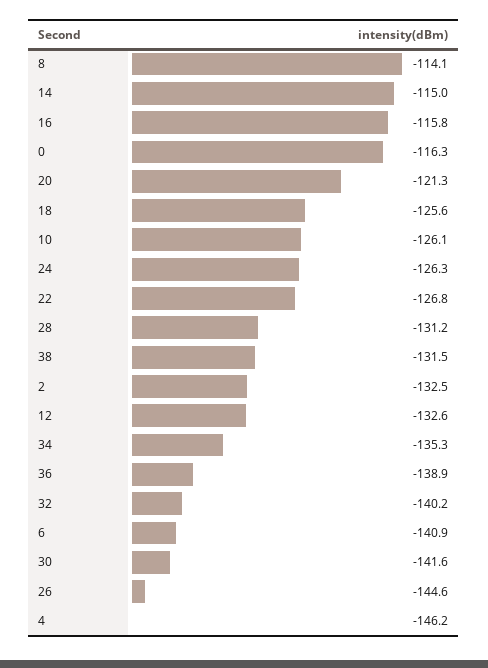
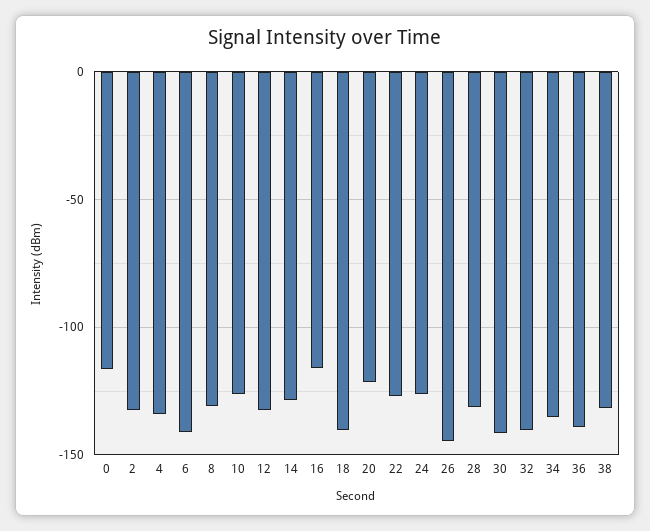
8: -114.1 -> -130
14: -115 -> -130
18: -125.6 -> -140
4: -146.2 -> -135

